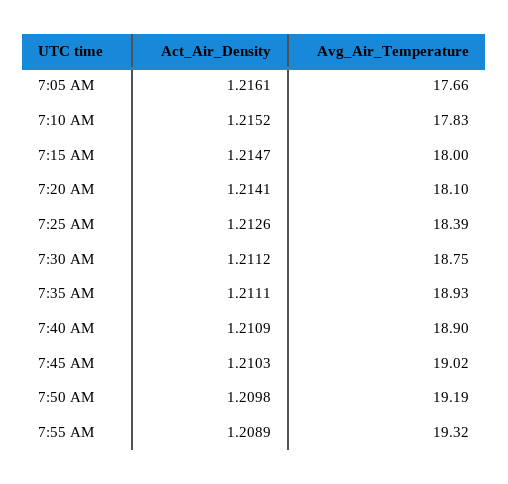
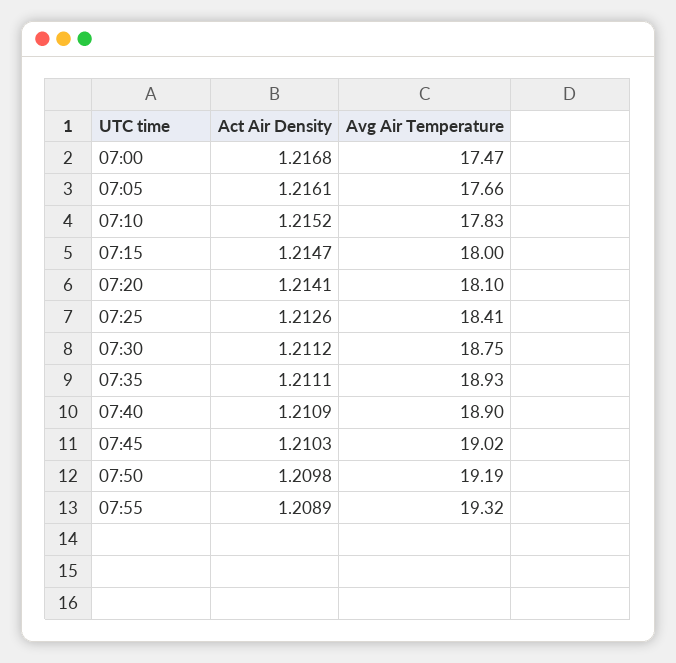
Avg_Air_Temperature, 7:25 AM: 18.39 -> 18.41
Act_Air_Density, 07:00: none -> 1.2168
Avg_Air_Temperature, 07:00: none -> 17.47

